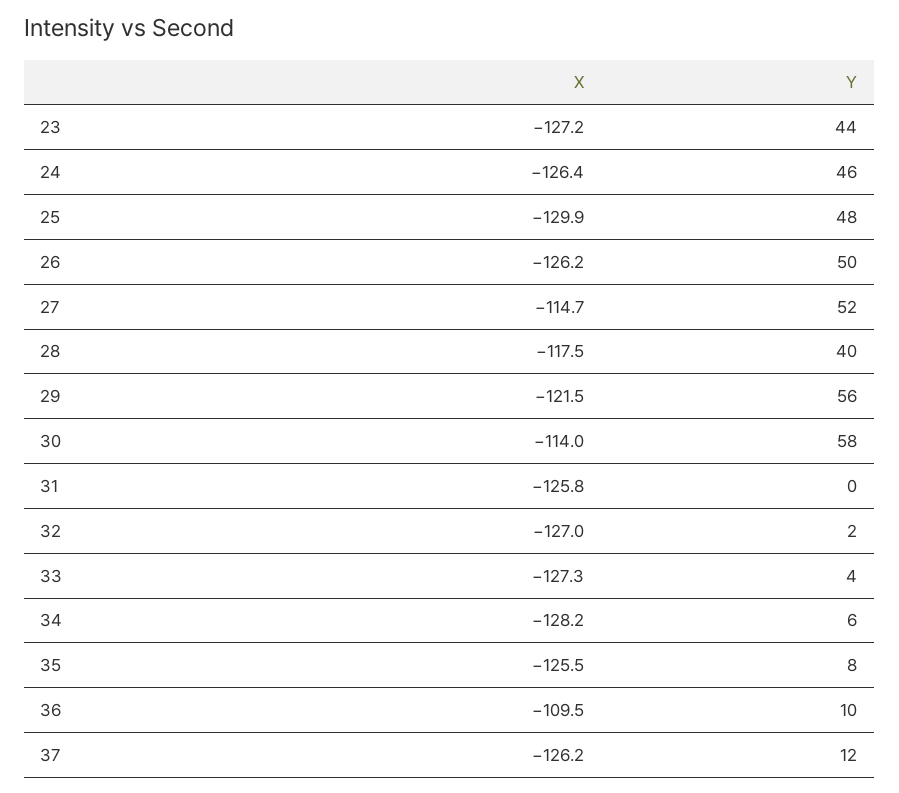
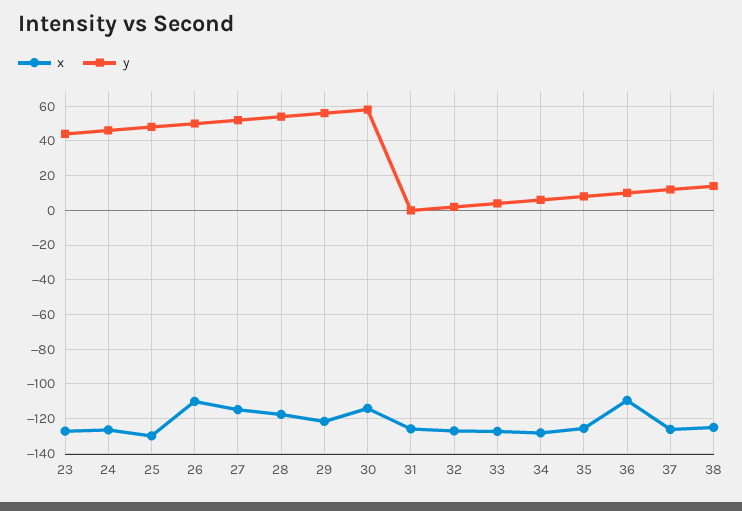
X, 26: -126.2 -> -110
Y, 28: 40 -> 55
X, 38: none -> -125
Y, 38: none -> 15

